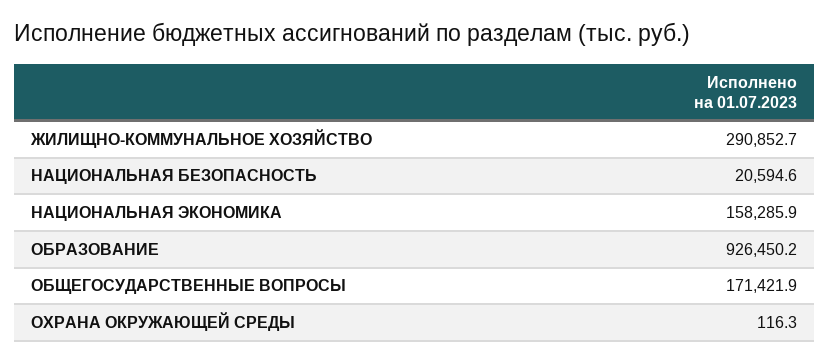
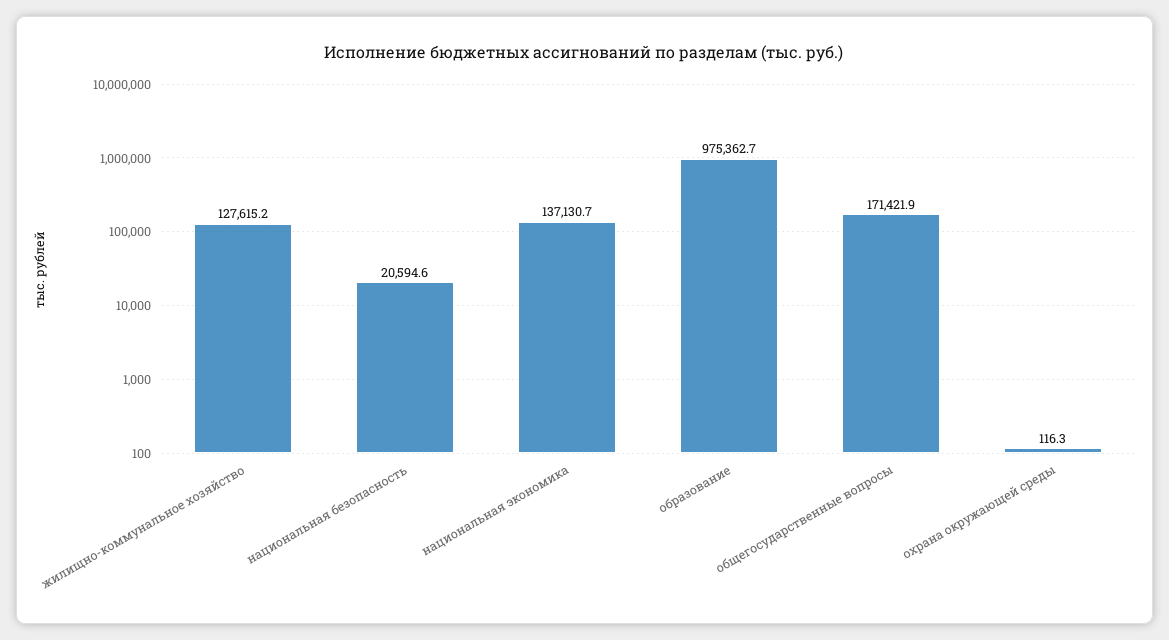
ЖИЛИЩНО-КОММУНАЛЬНОЕ ХОЗЯЙСТВО: 290852.7 -> 127615.2
НАЦИОНАЛЬНАЯ ЭКОНОМИКА: 158285.9 -> 137130.7
ОБРАЗОВАНИЕ: 926450.2 -> 975362.7

